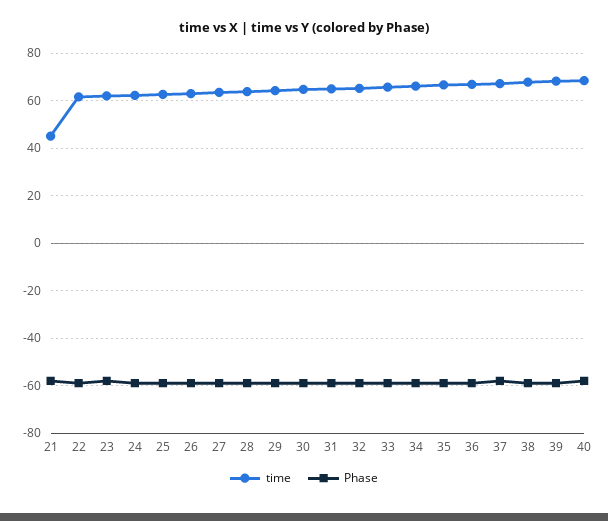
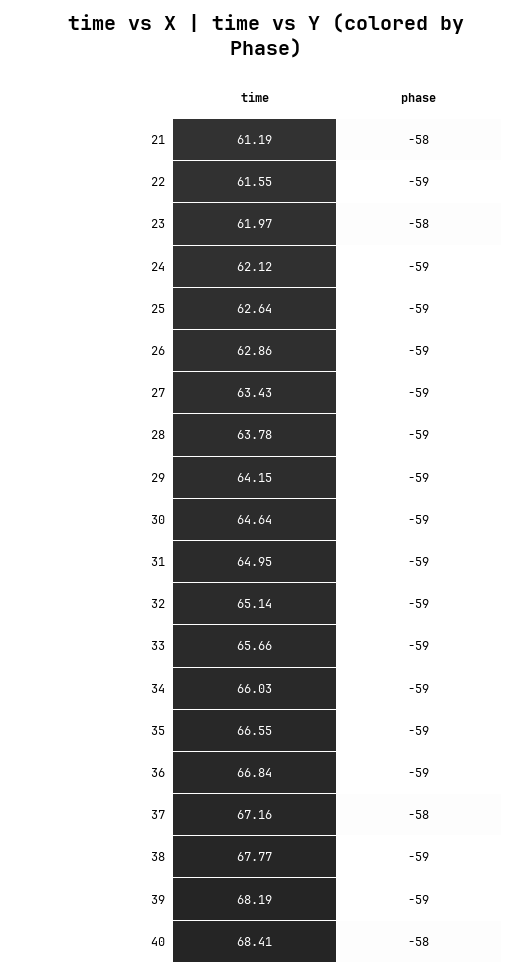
time, 21: 45 -> 61.19

